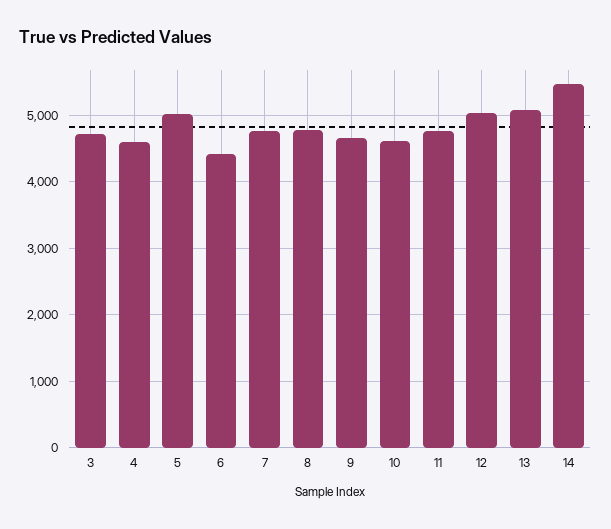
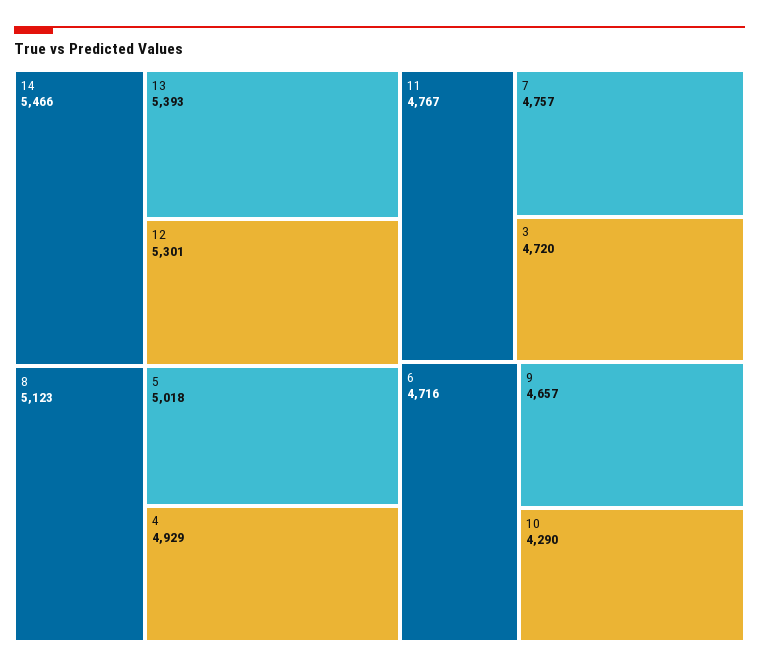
4: 4600 -> 4929
6: 4400 -> 4716
8: 4800 -> 5123
10: 4600 -> 4290
12: 5000 -> 5301
13: 5100 -> 5393

